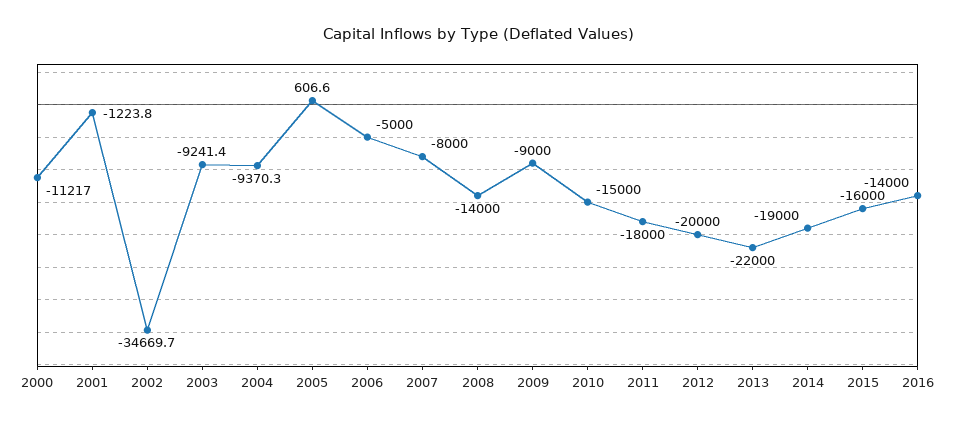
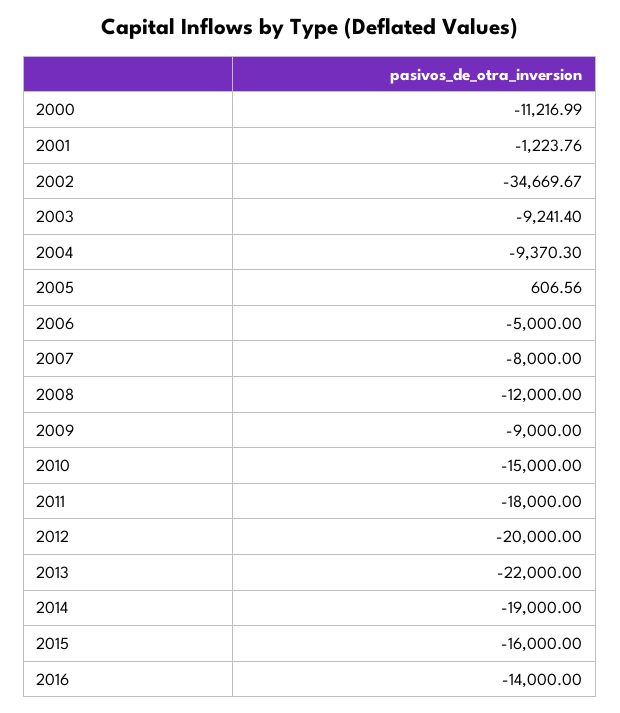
2008: -14000 -> -12000

